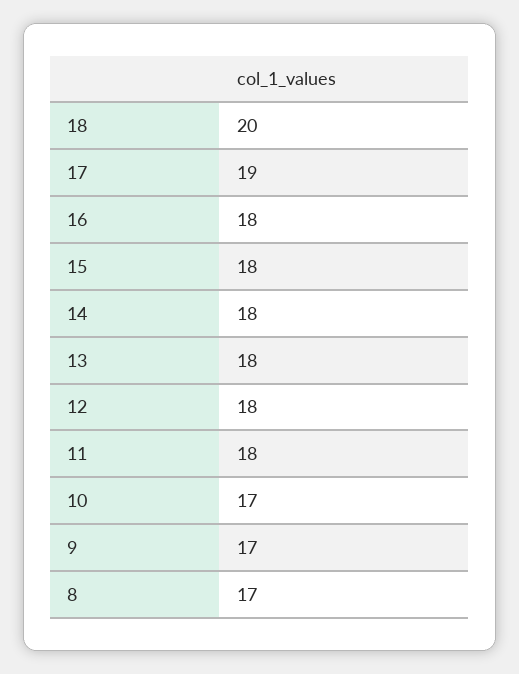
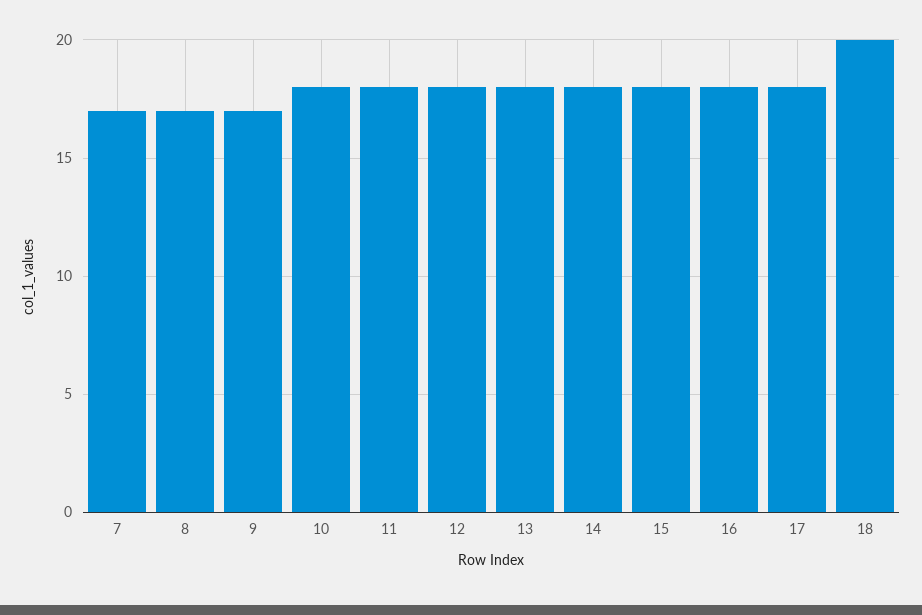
17: 19 -> 18
10: 17 -> 18
7: none -> 17

